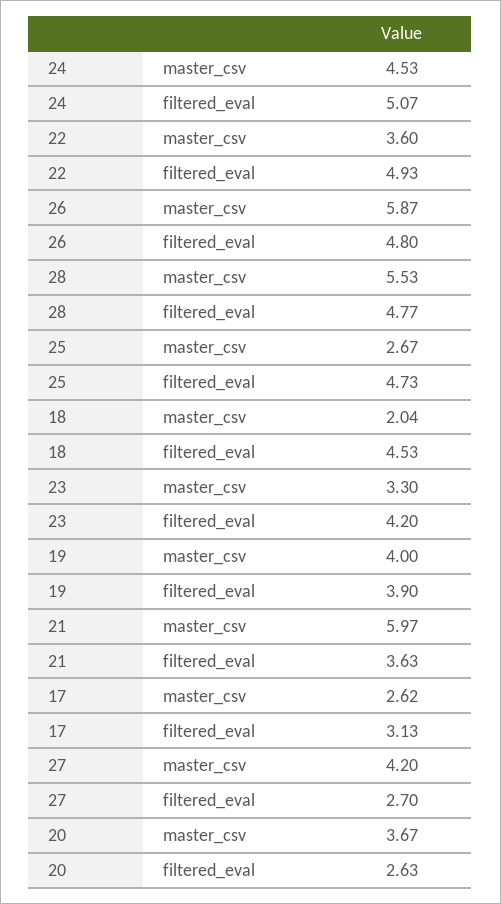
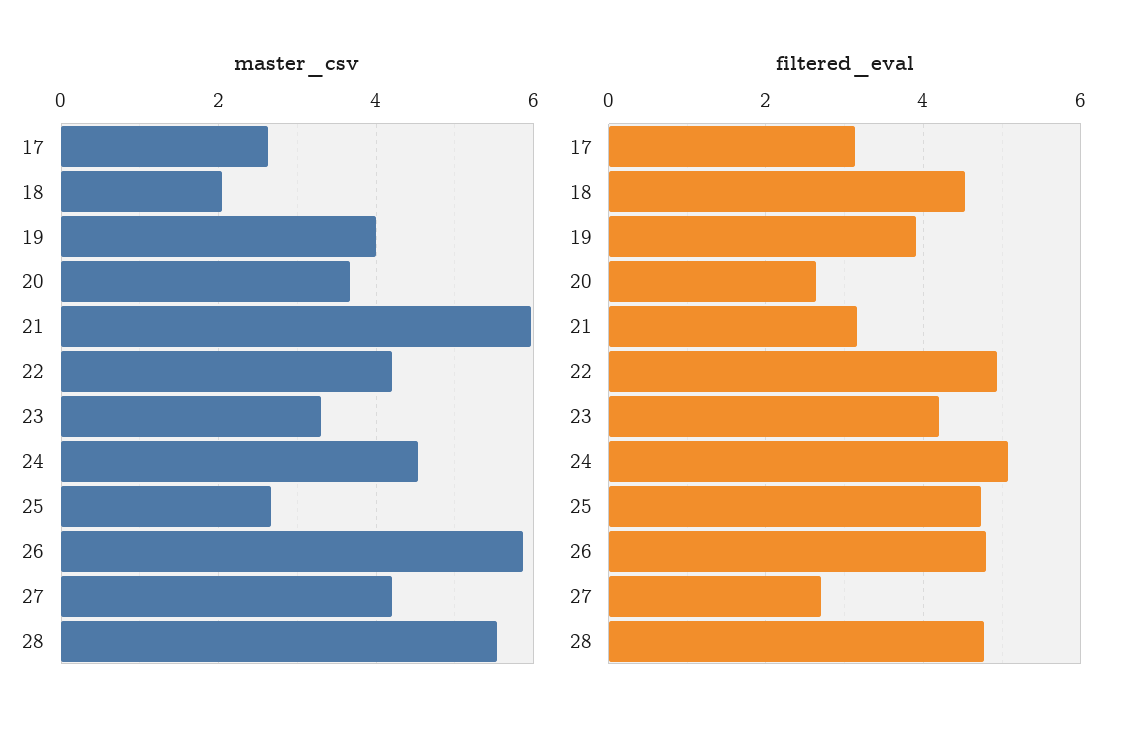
master_csv, 22: 3.6 -> 4.2
filtered_eval, 21: 3.63 -> 3.2

